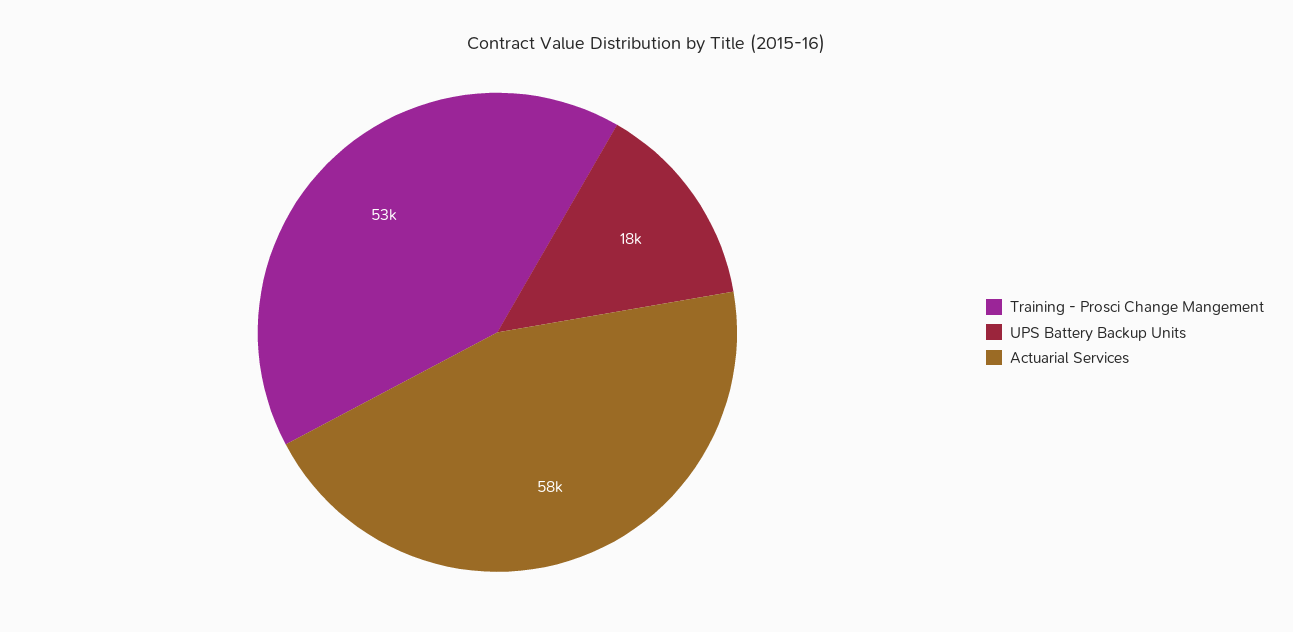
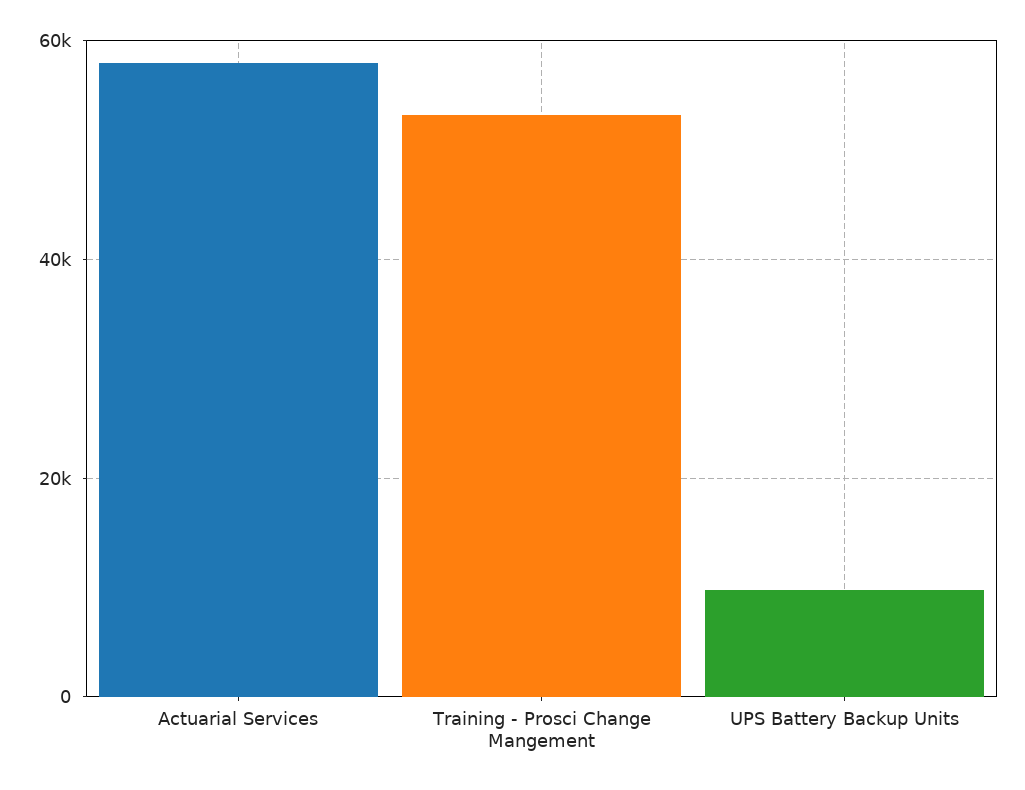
UPS Battery Backup Units: 18000 -> 10000

